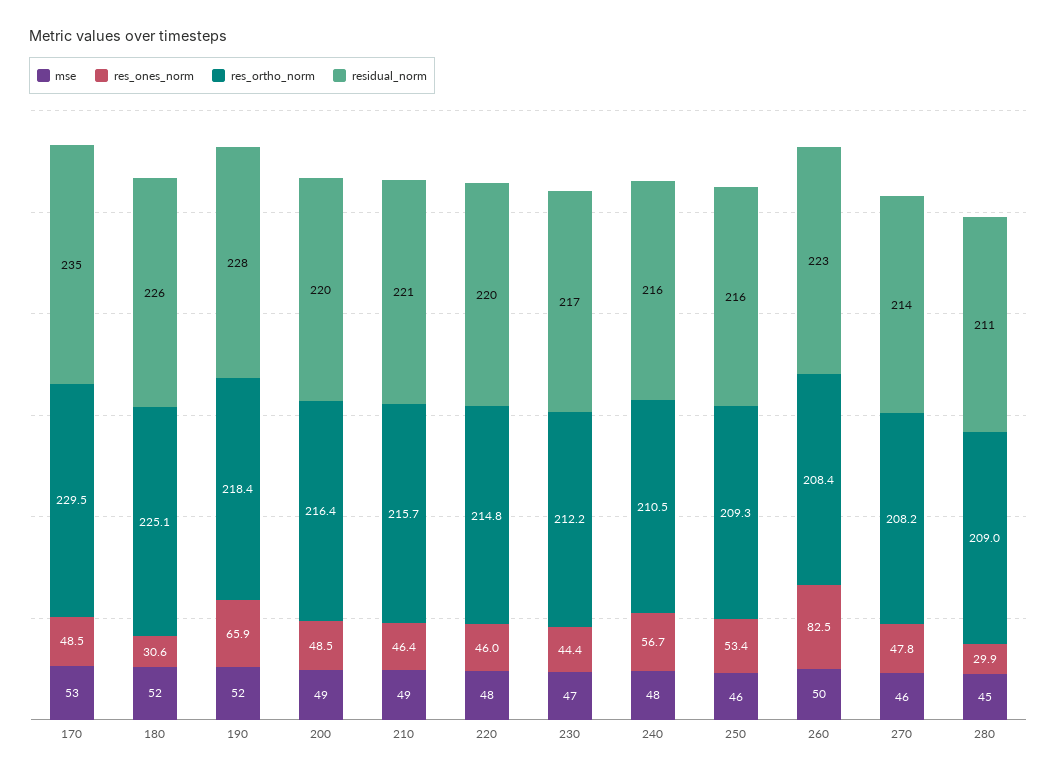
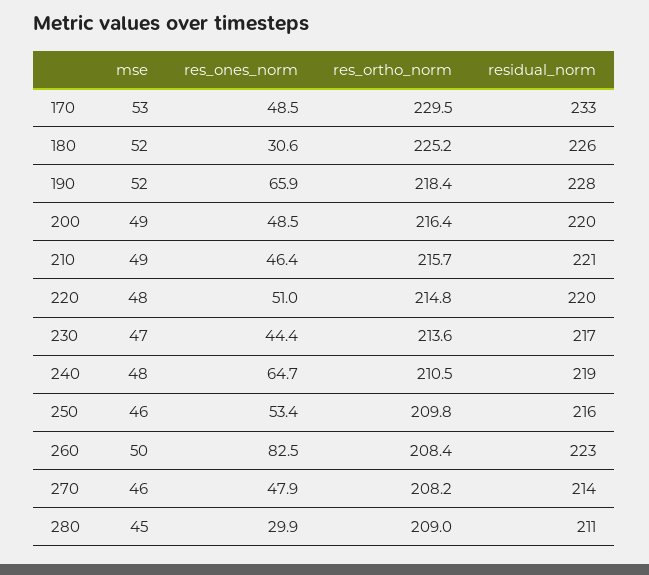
residual_norm, 170: 235 -> 233
res_ortho_norm, 180: 225.1 -> 225.2
res_ones_norm, 220: 46 -> 51
res_ortho_norm, 230: 212.2 -> 213.6
res_ones_norm, 240: 56.7 -> 64.7
residual_norm, 240: 216 -> 219
res_ortho_norm, 250: 209.3 -> 209.8
res_ones_norm, 270: 47.8 -> 47.9

